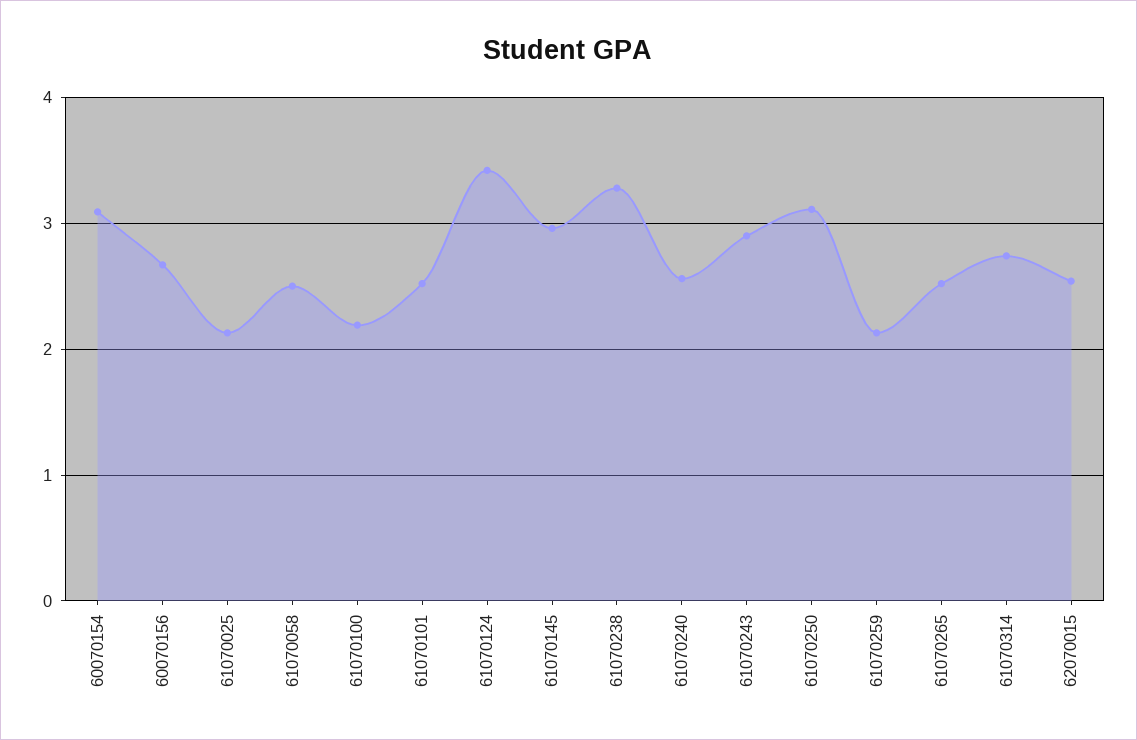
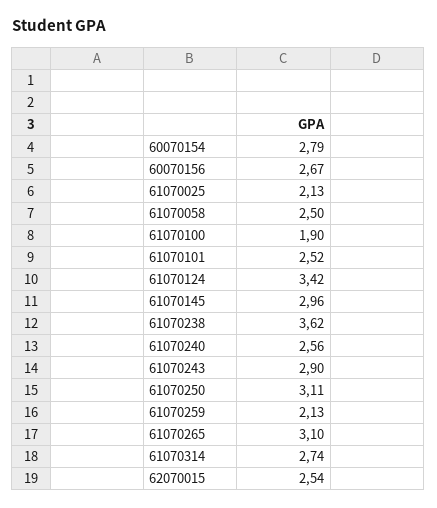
60070154: 3.1 -> 2.79
61070100: 2.2 -> 1.9
61070238: 3.3 -> 3.62
61070265: 2.5 -> 3.1

